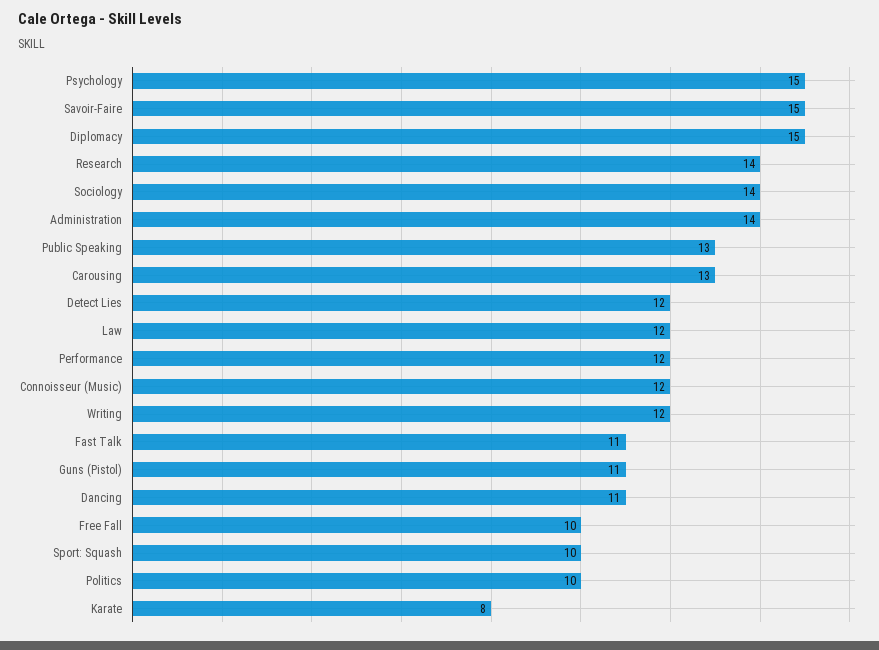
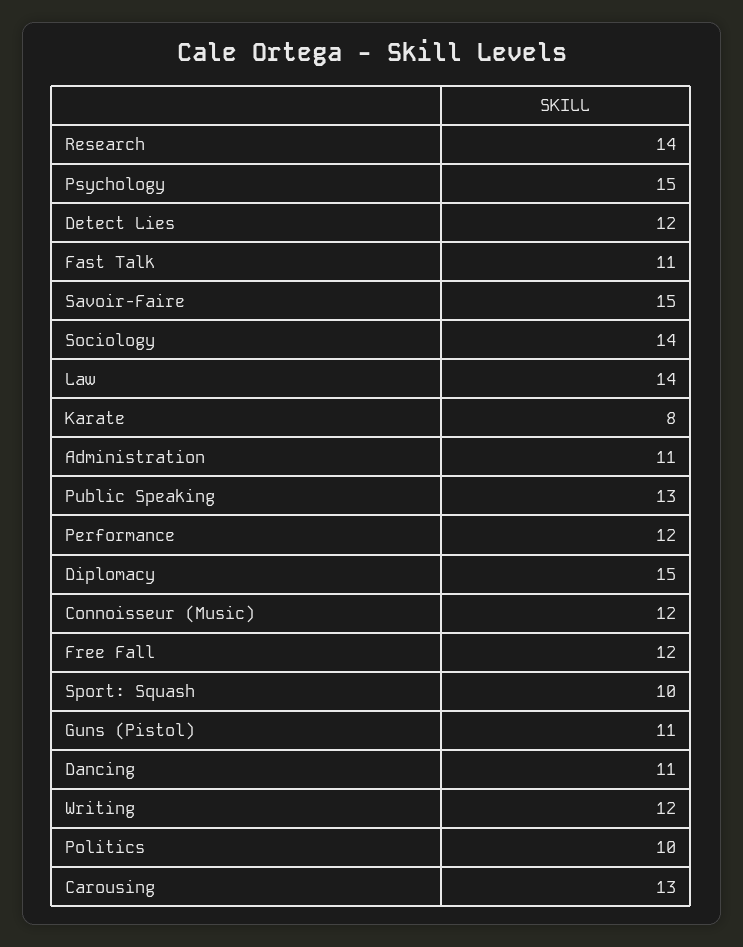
Administration: 14 -> 11
Law: 12 -> 14
Free Fall: 10 -> 12

